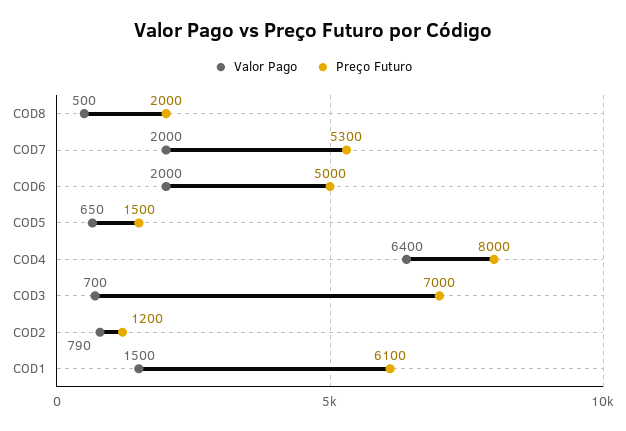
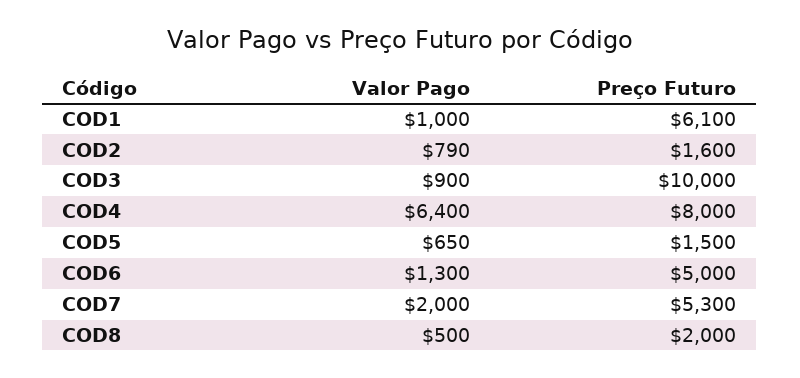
Valor Pago, COD6: 2000 -> 1300
Valor Pago, COD3: 700 -> 900
Preço Futuro, COD3: 7000 -> 10000
Preço Futuro, COD2: 1200 -> 1600
Valor Pago, COD1: 1500 -> 1000

